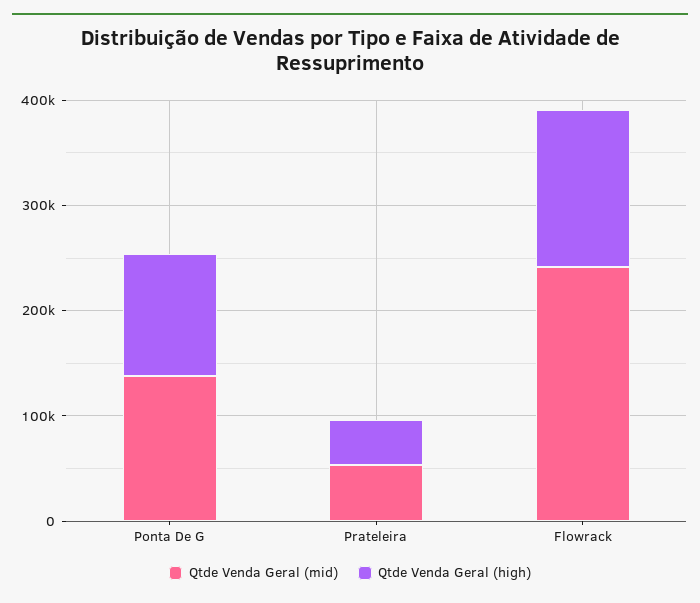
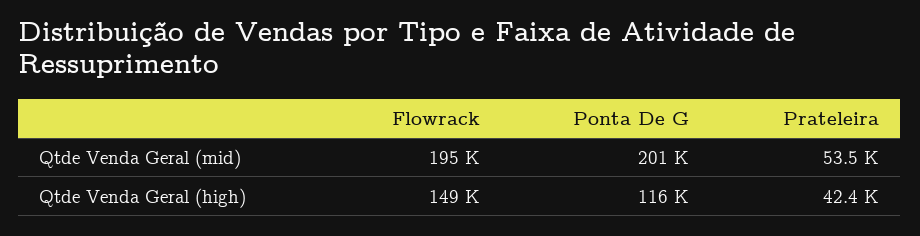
Qtde Venda Geral (mid), Ponta De G: 140000 -> 201000
Qtde Venda Geral (mid), Flowrack: 240000 -> 195000

